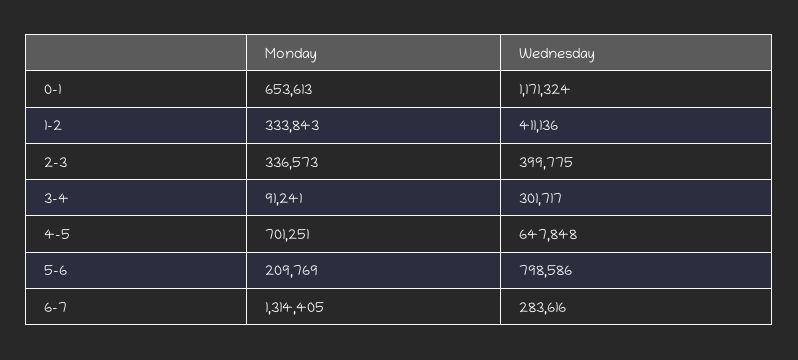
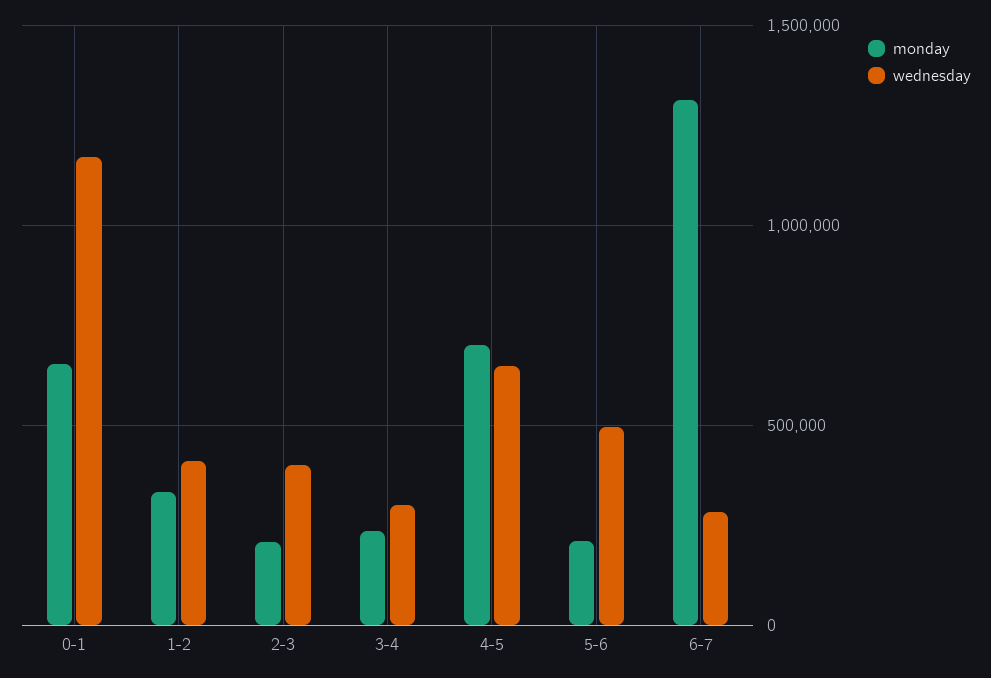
Monday, 2-3: 336573 -> 200000
Monday, 3-4: 91241 -> 250000
Wednesday, 5-6: 798586 -> 500000

